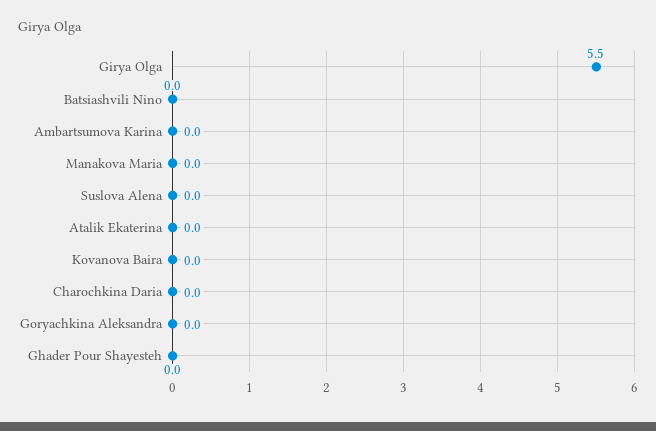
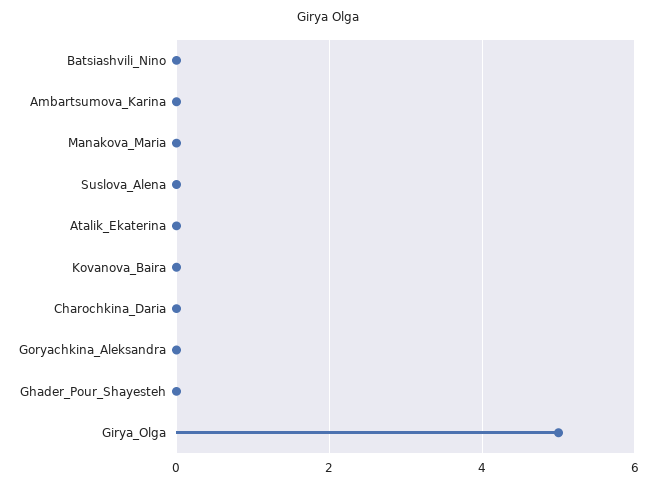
Girya Olga: 5.5 -> 5

